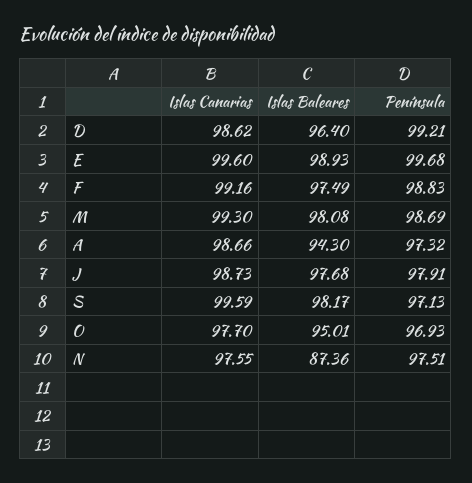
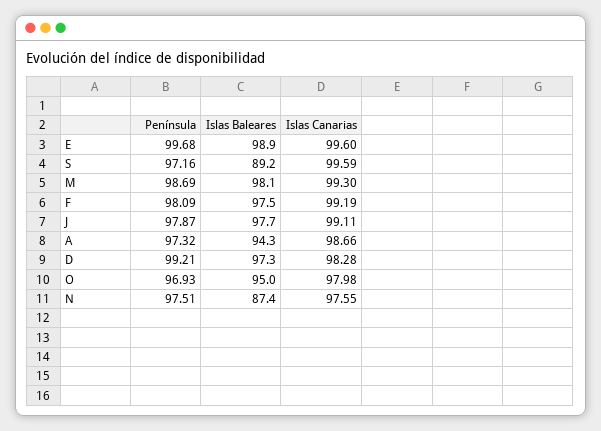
Islas Canarias, D: 98.62 -> 98.28
Islas Baleares, D: 96.4 -> 97.3
Islas Canarias, F: 99.16 -> 99.19
Península, F: 98.83 -> 98.09
Islas Canarias, J: 98.73 -> 99.11
Península, J: 97.91 -> 97.87
Islas Baleares, S: 98.17 -> 89.2
Península, S: 97.13 -> 97.16
Islas Canarias, O: 97.7 -> 97.98

